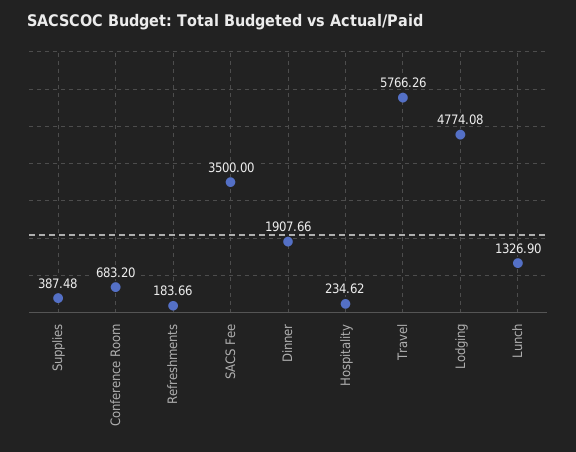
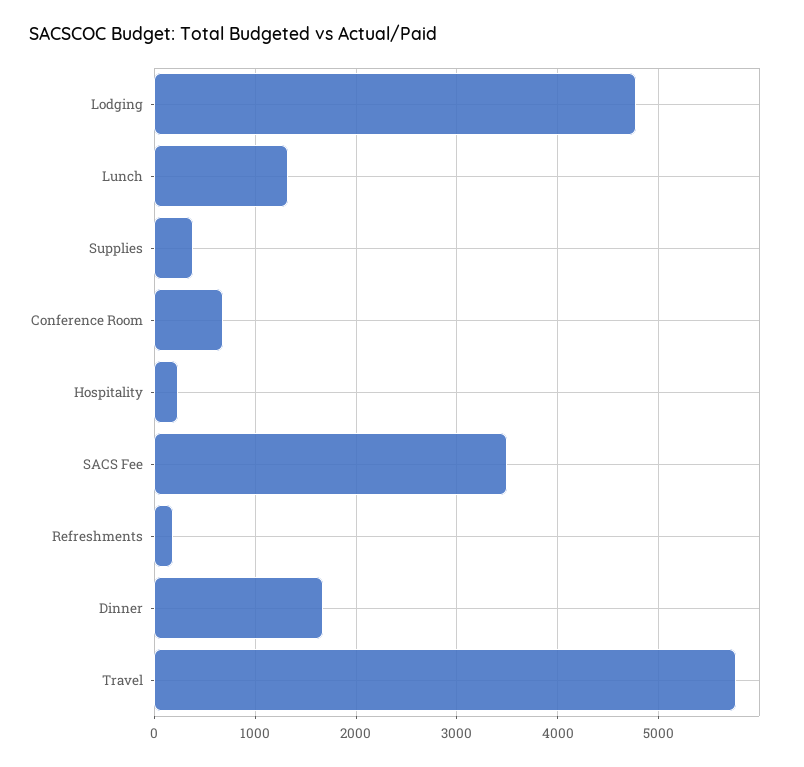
Dinner: 1907.66 -> 1700

